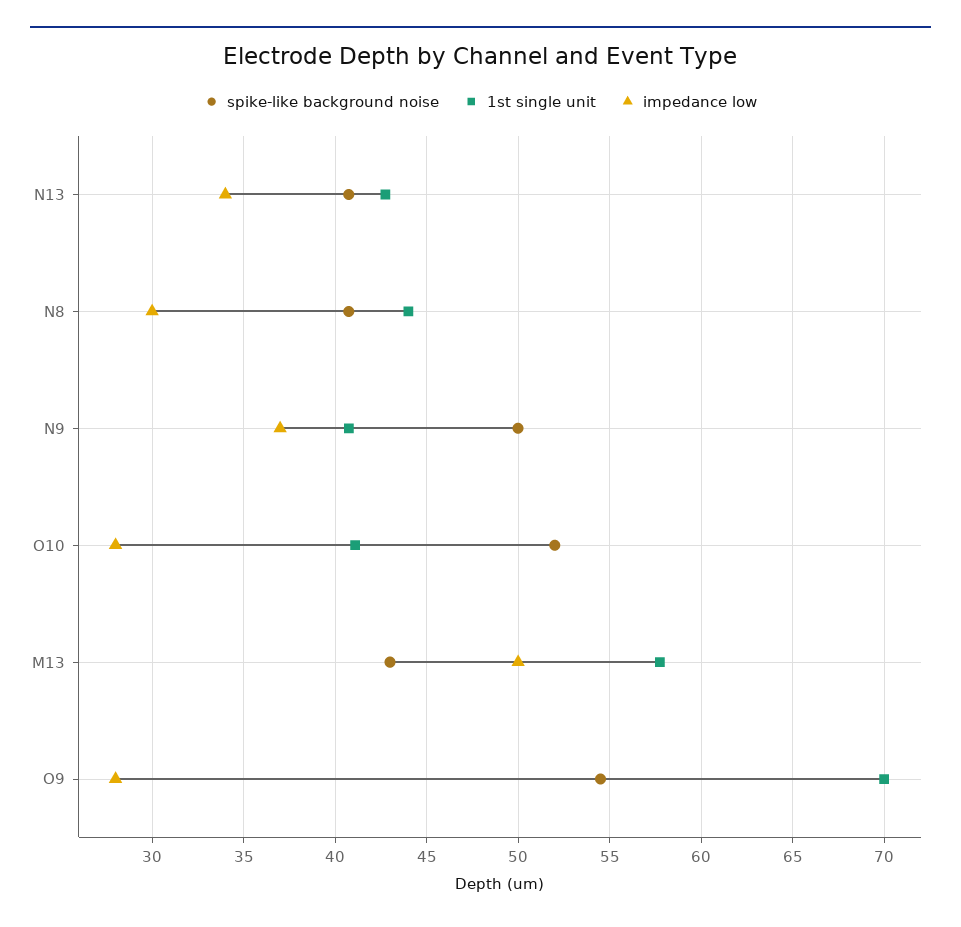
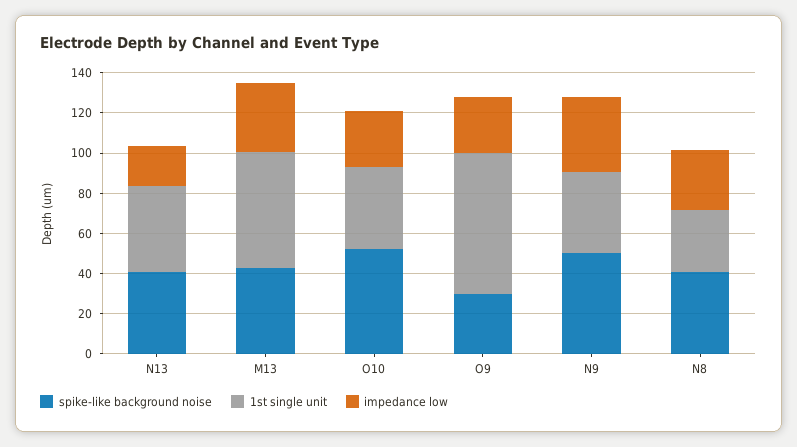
impedance low, N13: 34 -> 20
1st single unit, N8: 44 -> 30
impedance low, M13: 50 -> 35
spike-like background noise, O9: 54.5 -> 30

